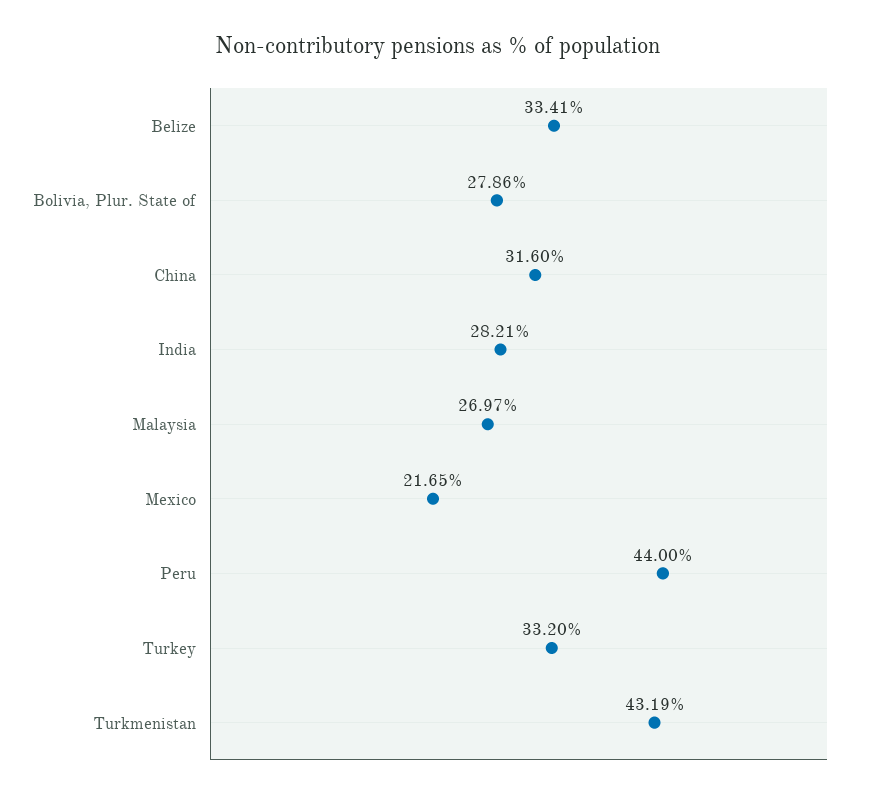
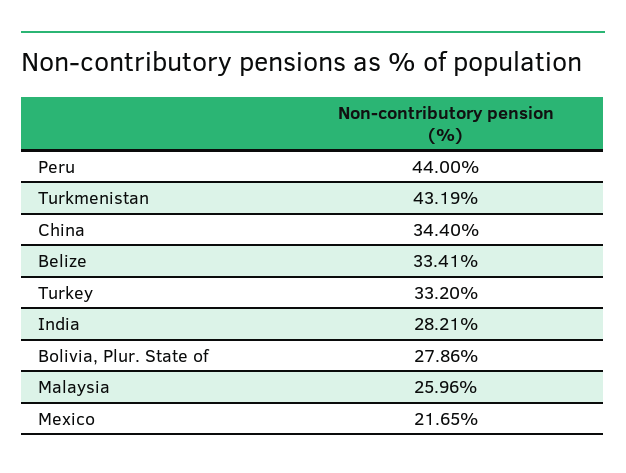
China: 31.6 -> 34.4
Malaysia: 26.97 -> 25.96

